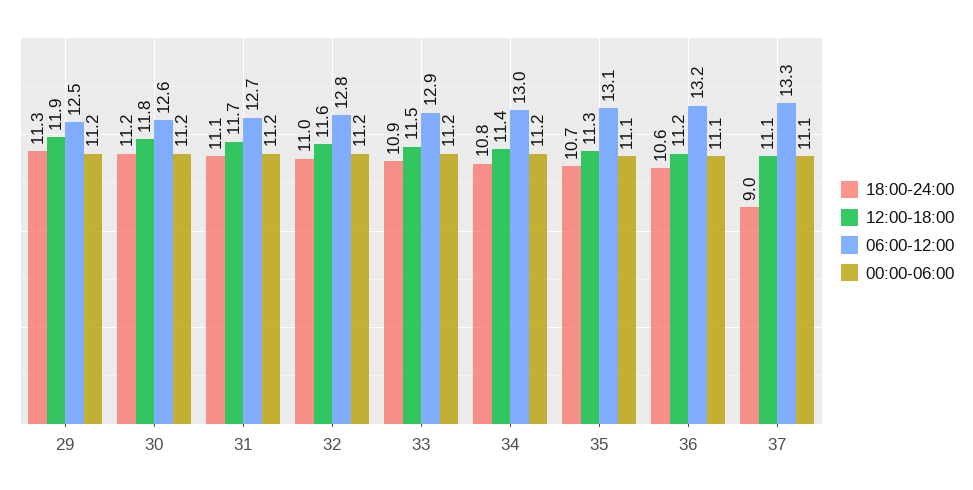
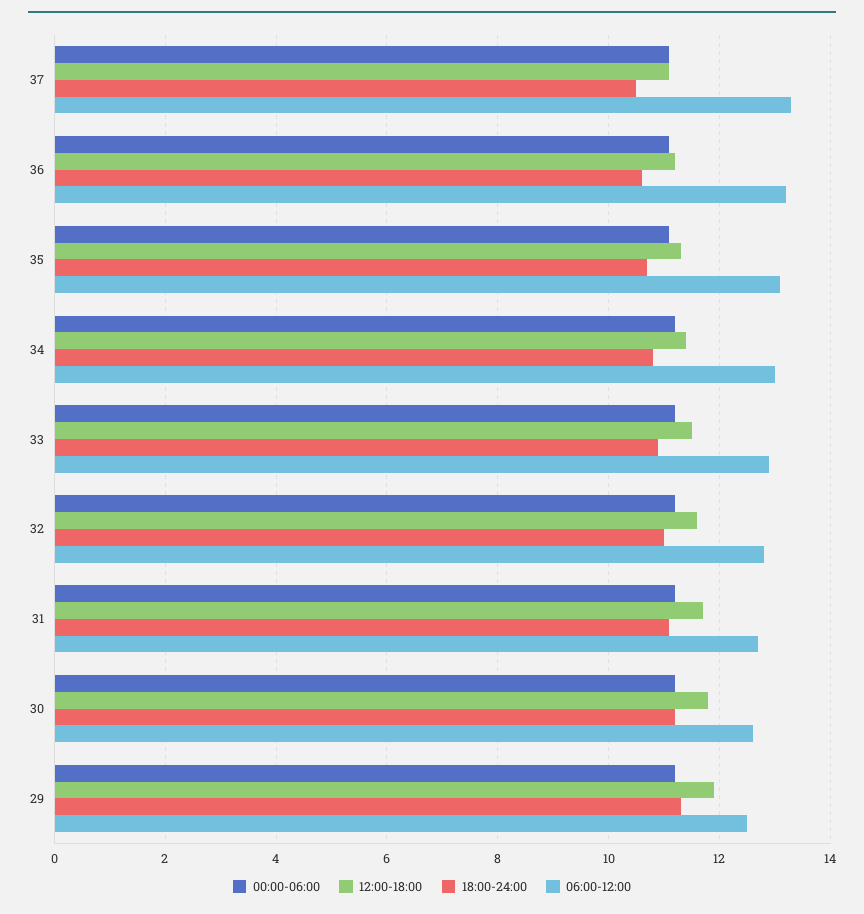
18:00-24:00, 37: 9 -> 10.5

